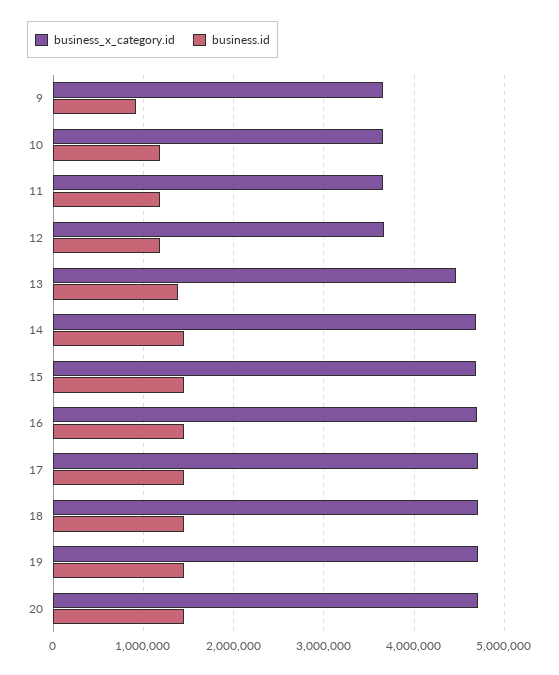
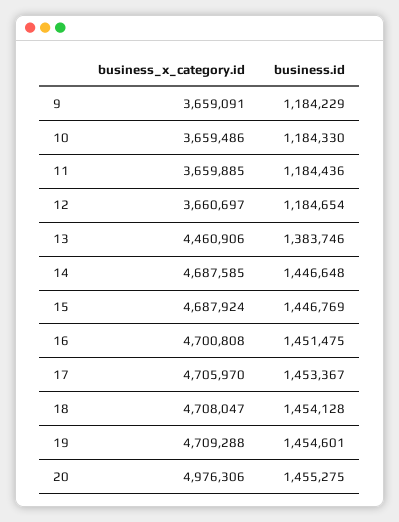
business.id, 9: 900000 -> 1184229
business_x_category.id, 20: 4700000 -> 4976306

